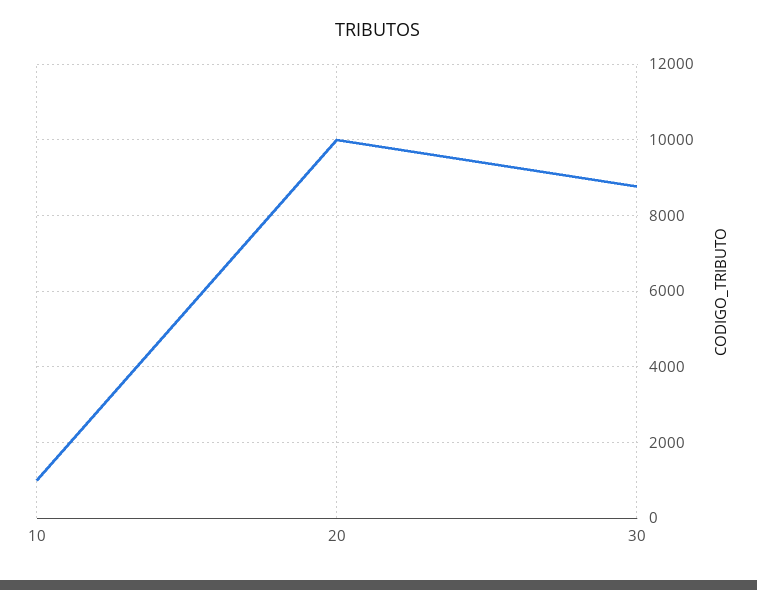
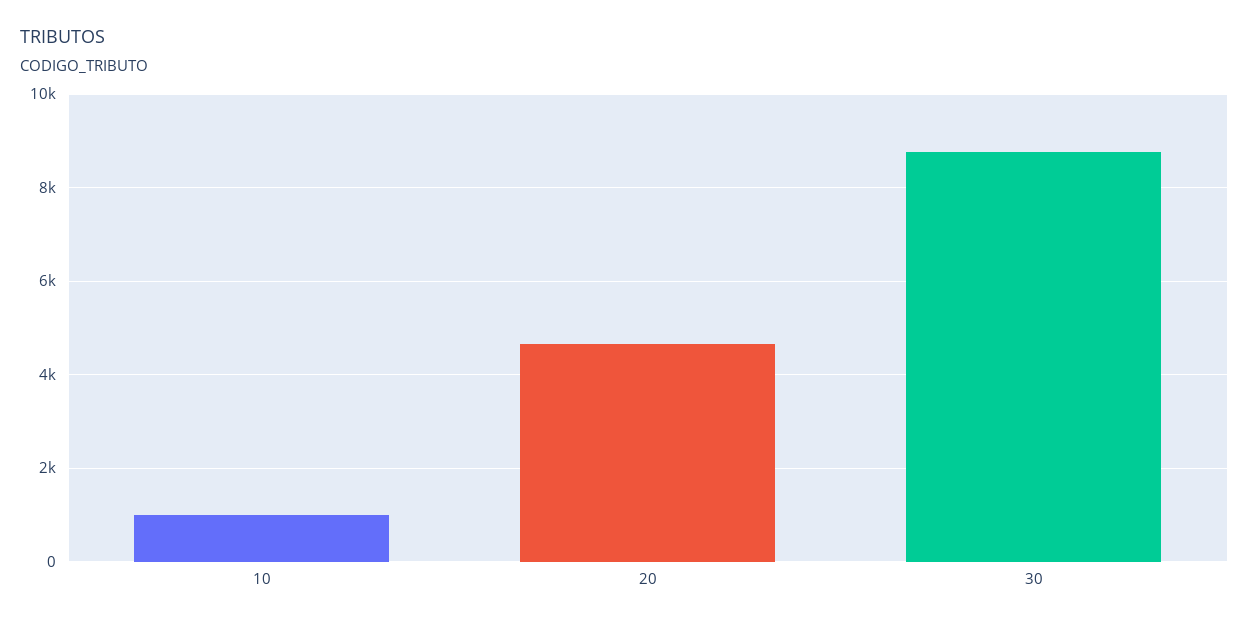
20: 10000 -> 4600

